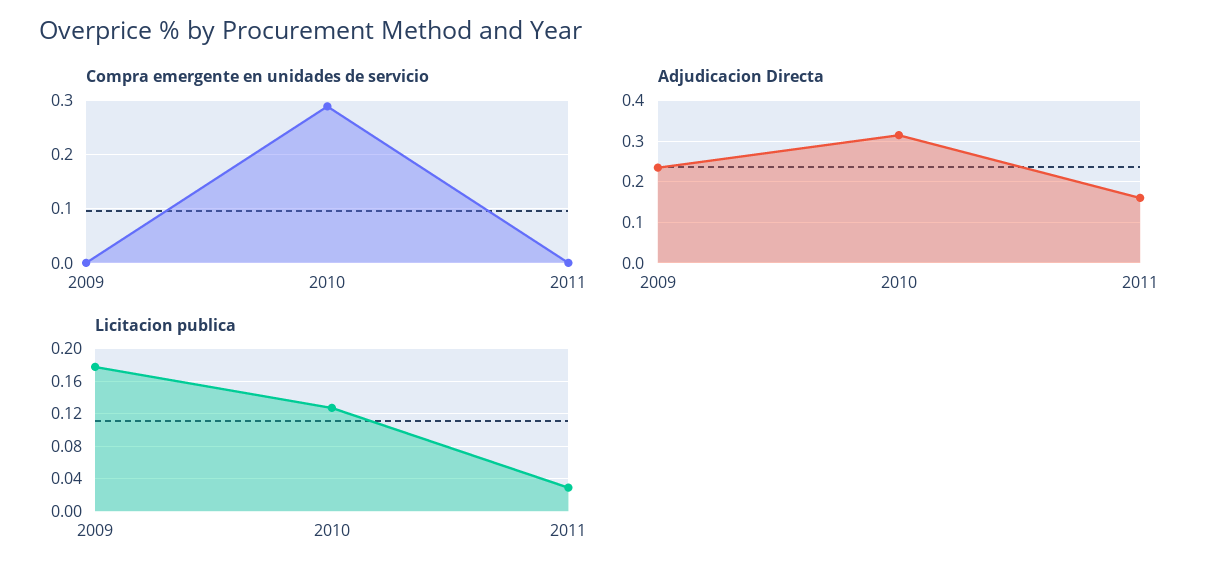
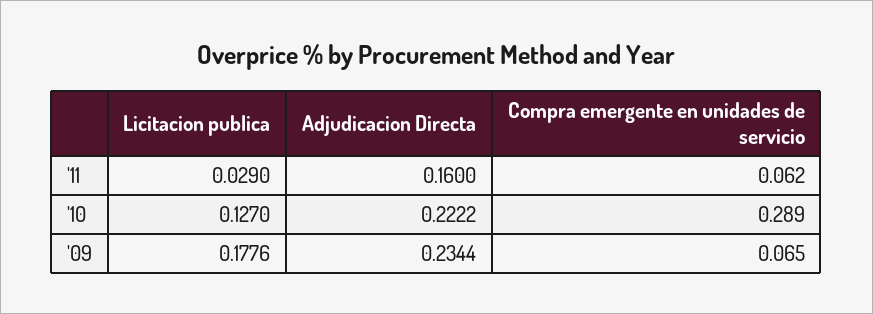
Compra emergente en unidades de servicio, 2009: 0 -> 0.065
Compra emergente en unidades de servicio, 2011: 0 -> 0.062
Adjudicacion Directa, 2010: 0.32 -> 0.2222

